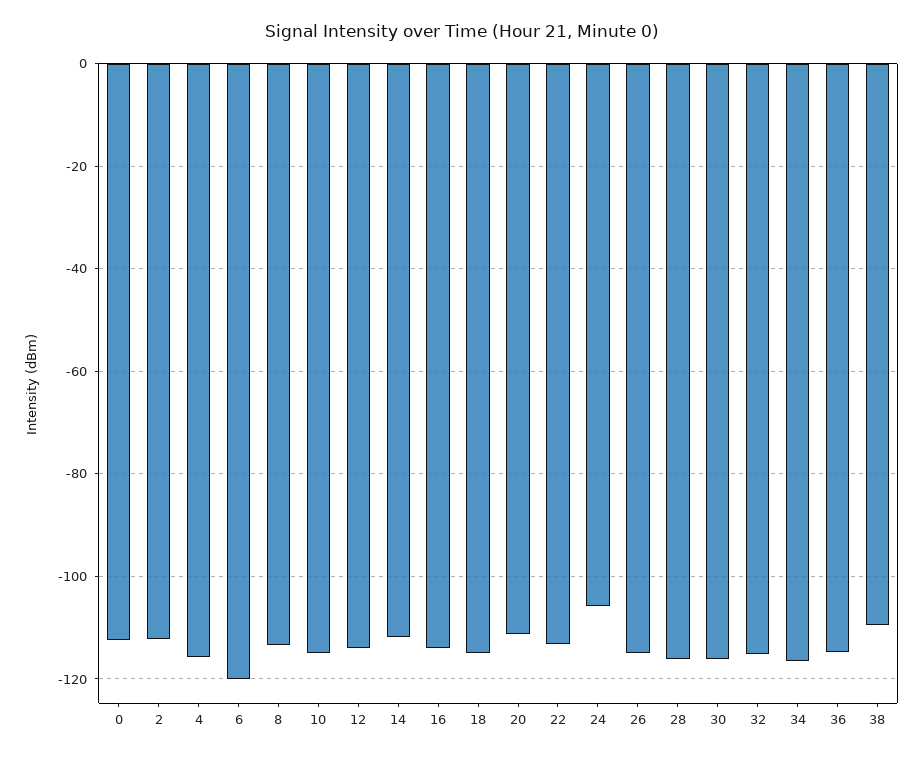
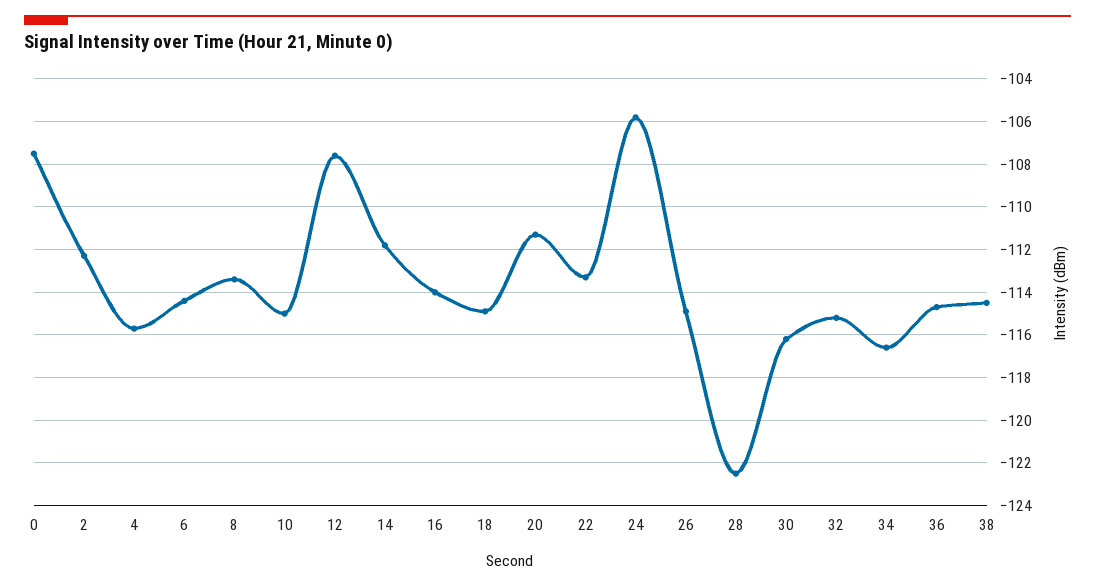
0: -112 -> -107.5
6: -120 -> -114.5
12: -114 -> -107.5
28: -116 -> -122.5
38: -110 -> -114.5

